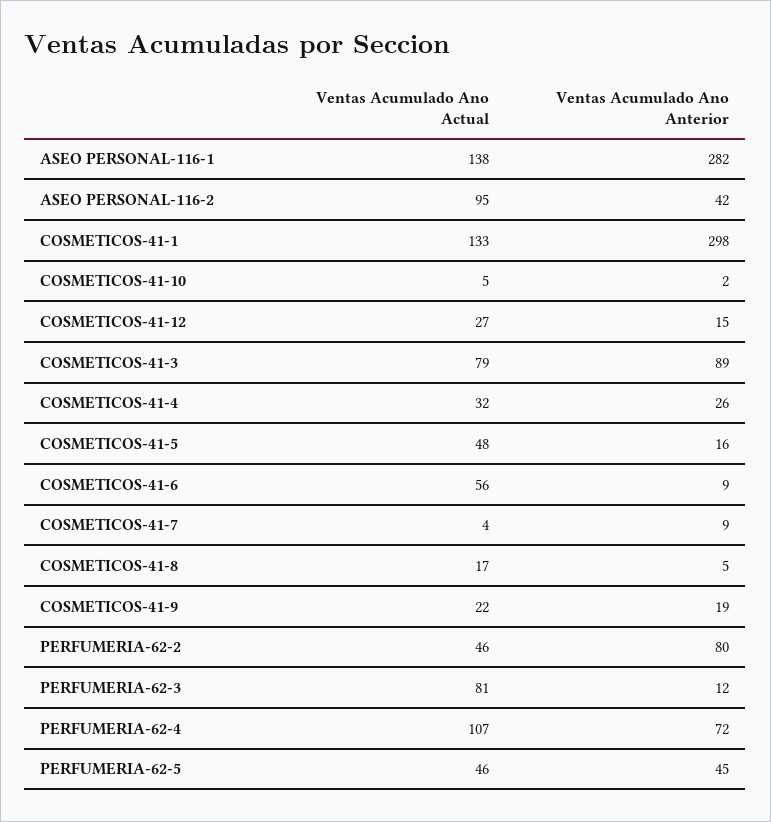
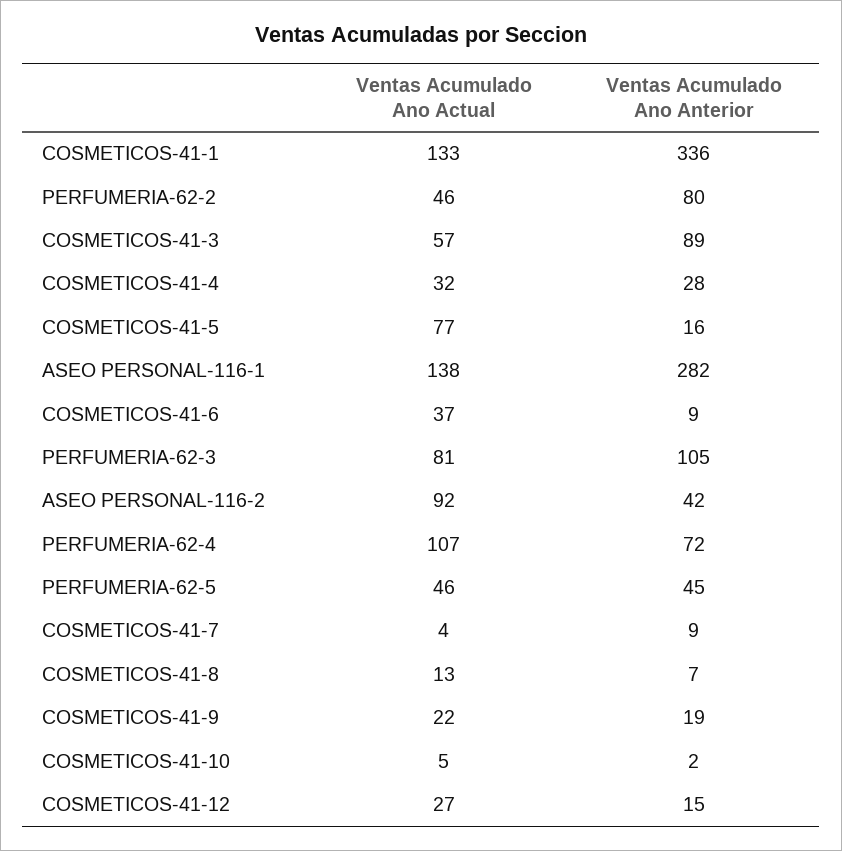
Ventas Acumulado Ano Actual, ASEO PERSONAL-116-2: 95 -> 92
Ventas Acumulado Ano Anterior, COSMETICOS-41-1: 298 -> 336
Ventas Acumulado Ano Actual, COSMETICOS-41-3: 79 -> 57
Ventas Acumulado Ano Anterior, COSMETICOS-41-4: 26 -> 28
Ventas Acumulado Ano Actual, COSMETICOS-41-5: 48 -> 77
Ventas Acumulado Ano Actual, COSMETICOS-41-6: 56 -> 37
Ventas Acumulado Ano Actual, COSMETICOS-41-8: 17 -> 13
Ventas Acumulado Ano Anterior, COSMETICOS-41-8: 5 -> 7
Ventas Acumulado Ano Anterior, PERFUMERIA-62-3: 12 -> 105

